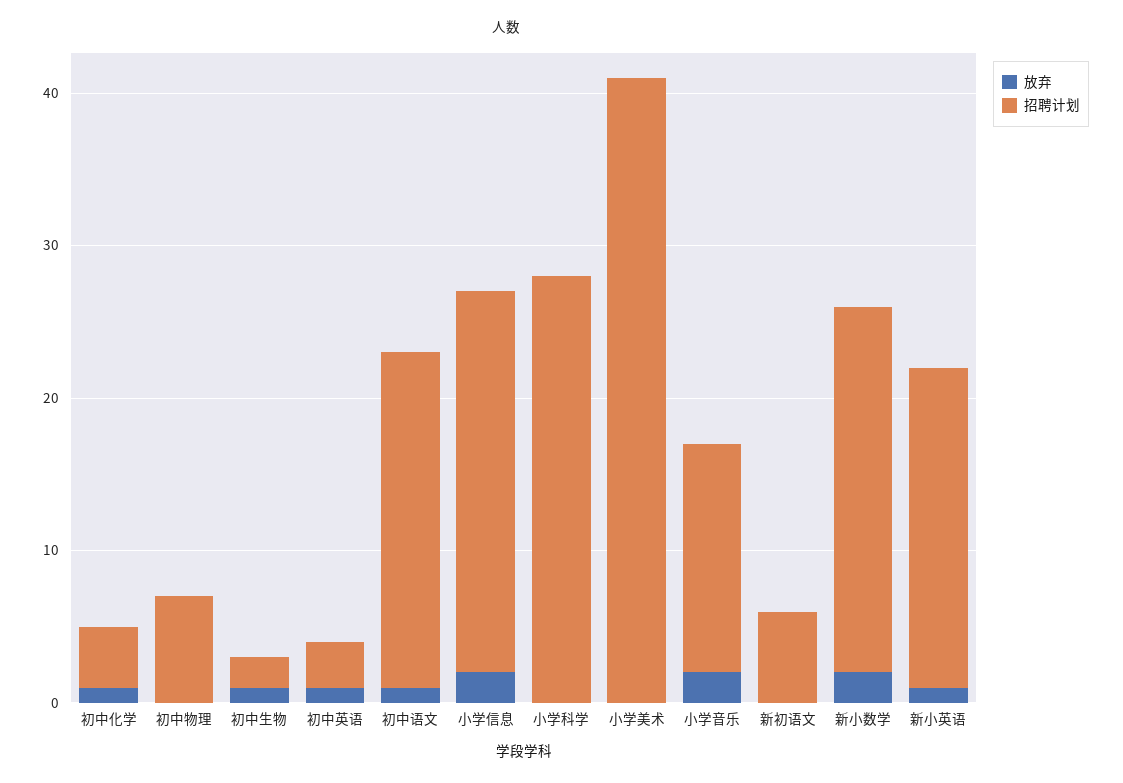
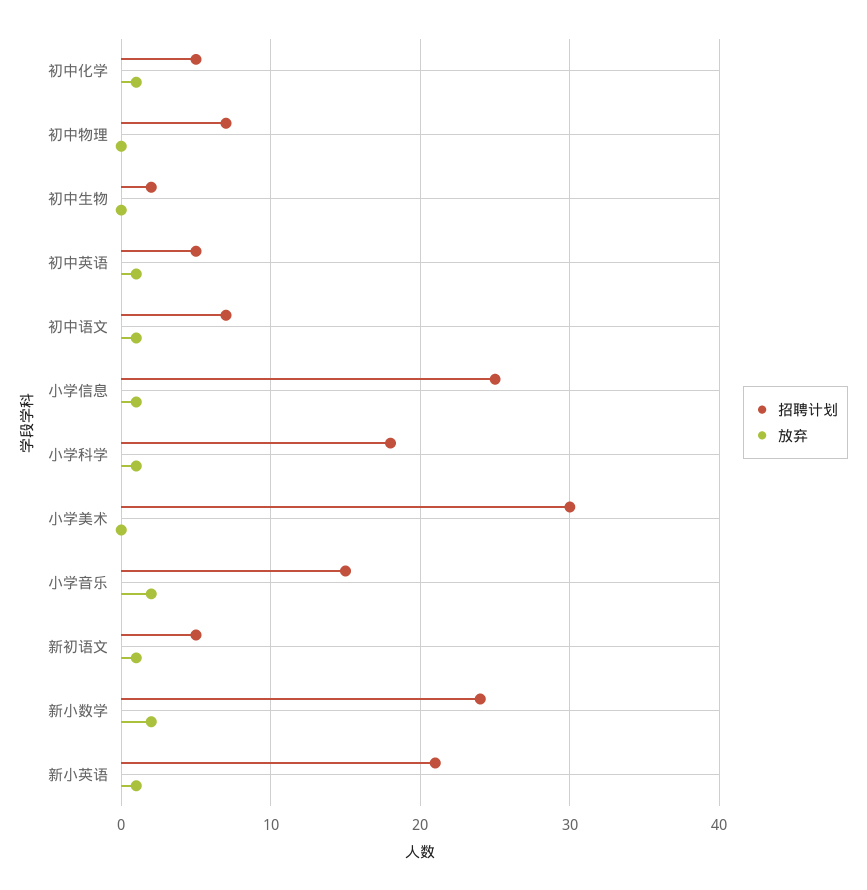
招聘计划, 初中化学: 4 -> 5
放弃, 初中生物: 1 -> 0
招聘计划, 初中英语: 3 -> 5
招聘计划, 初中语文: 22 -> 7
放弃, 小学信息: 2 -> 1
放弃, 小学科学: 0 -> 1
招聘计划, 小学科学: 28 -> 18
招聘计划, 小学美术: 41 -> 30
放弃, 新初语文: 0 -> 1
招聘计划, 新初语文: 6 -> 5

